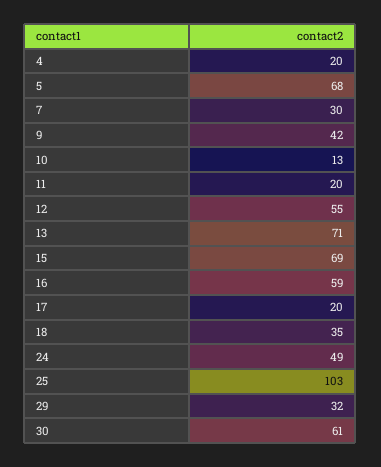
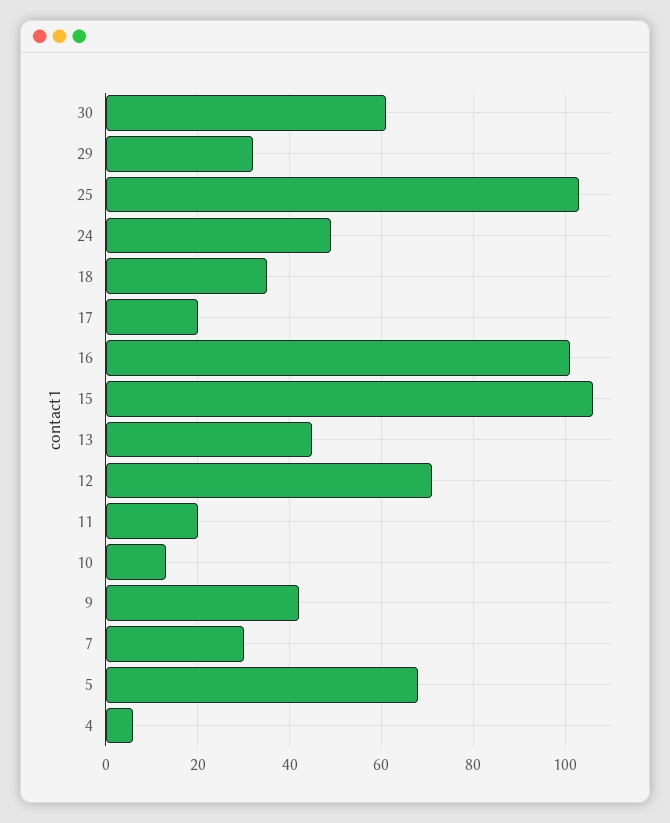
4: 20 -> 5
12: 55 -> 70
13: 71 -> 45
15: 69 -> 105
16: 59 -> 100

